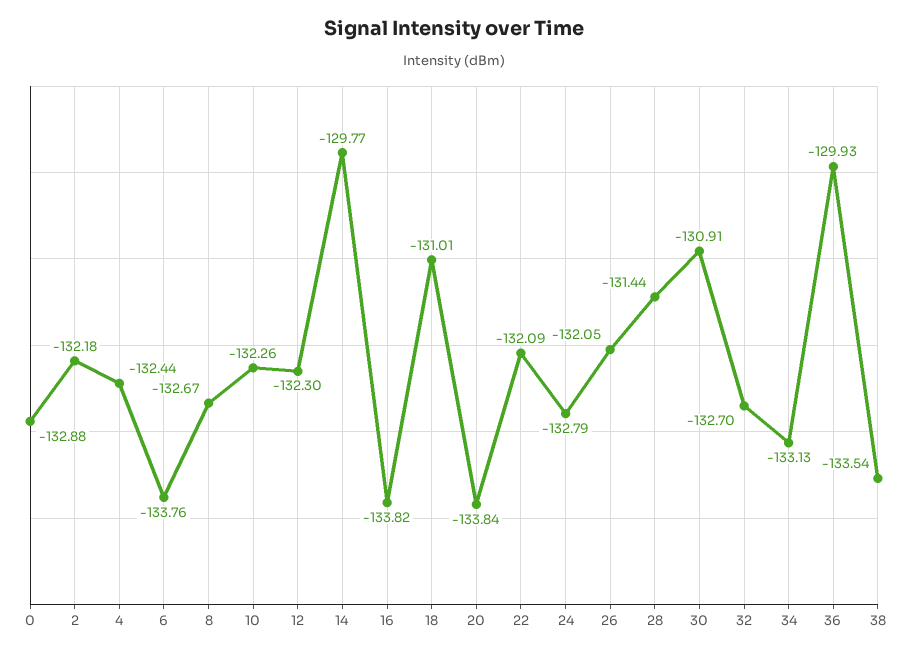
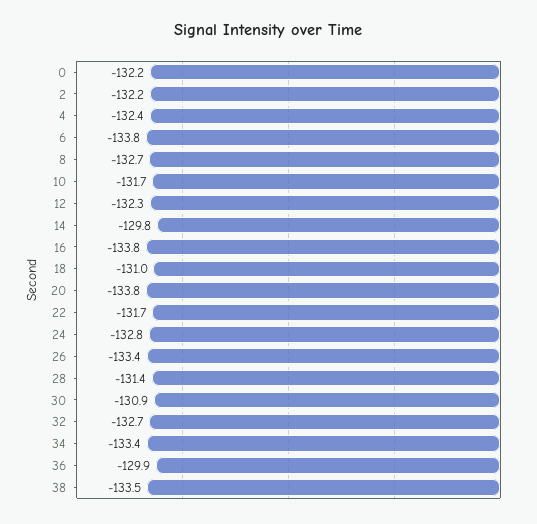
0: -132.88 -> -132.2
10: -132.26 -> -131.7
22: -132.09 -> -131.7
26: -132.05 -> -133.4
34: -133.13 -> -133.4

